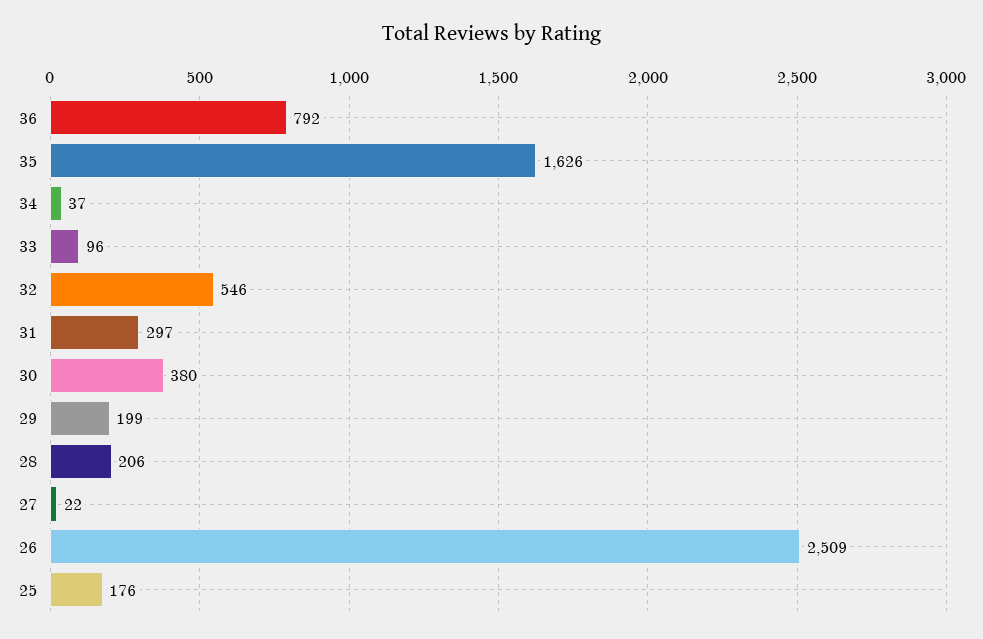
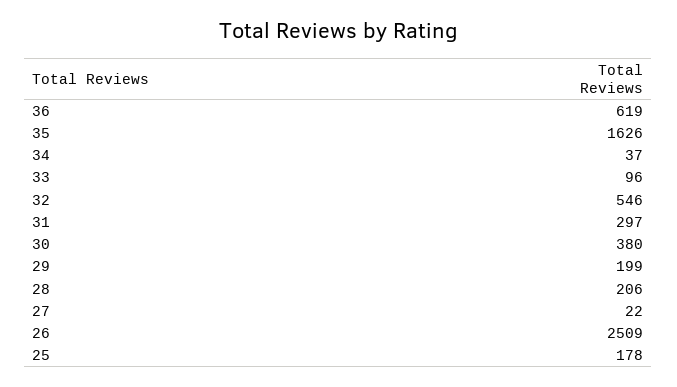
36: 792 -> 619
25: 176 -> 178

